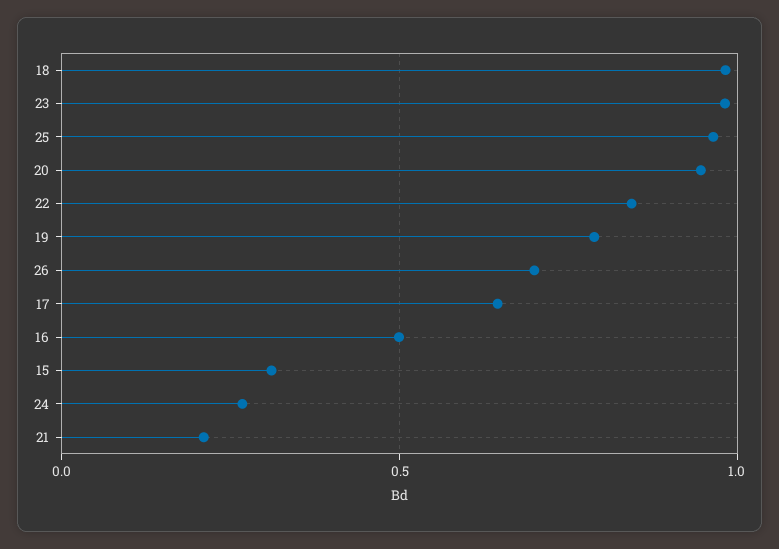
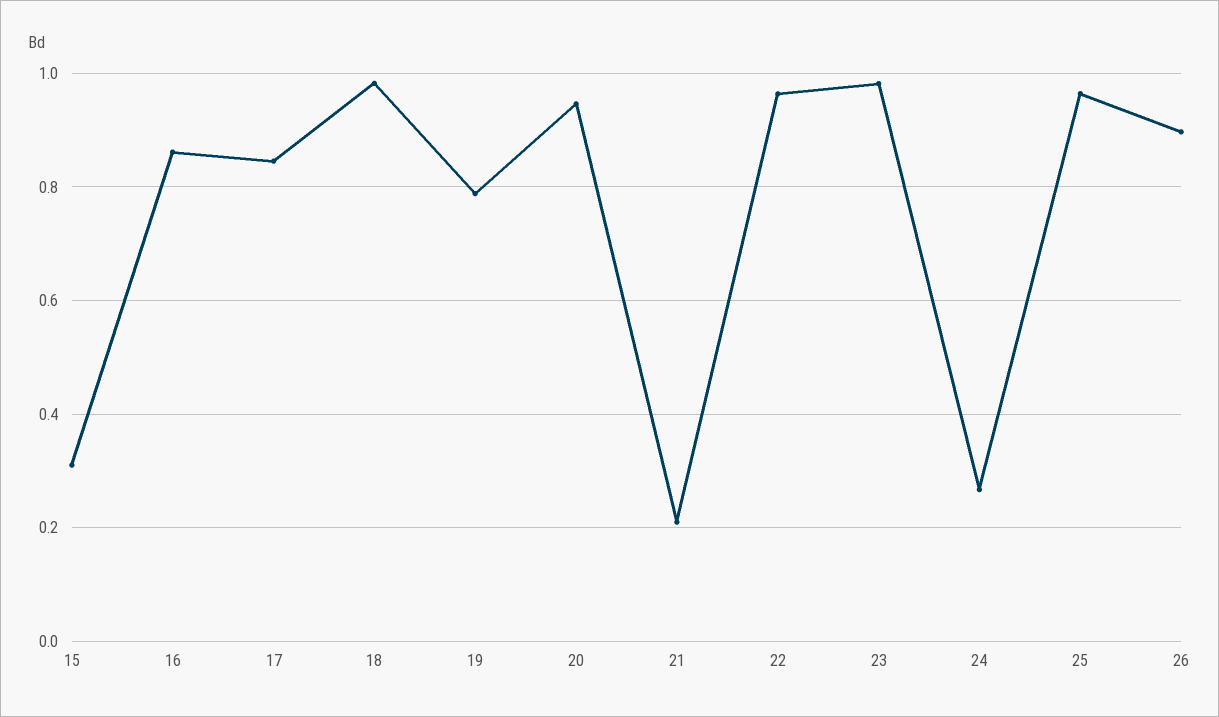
22: 0.85 -> 0.96
26: 0.7 -> 0.9
17: 0.65 -> 0.84
16: 0.5 -> 0.86

